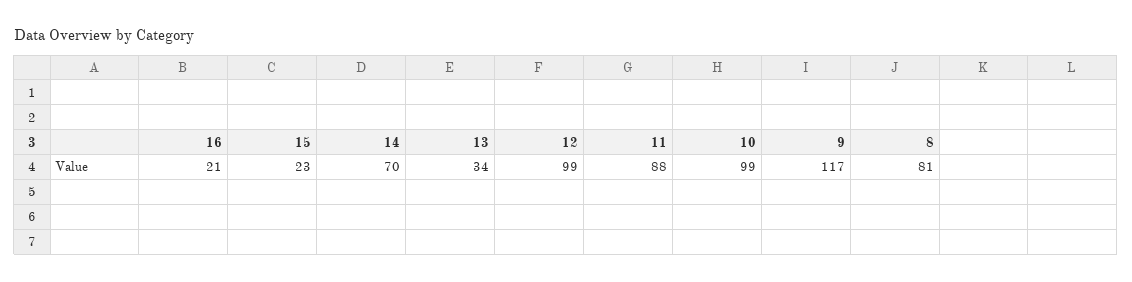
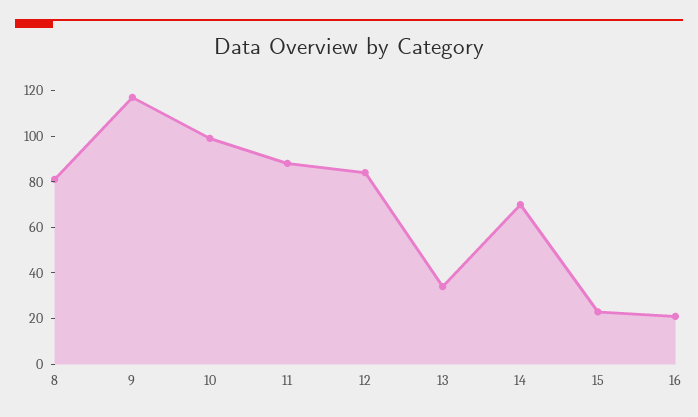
12: 99 -> 85

